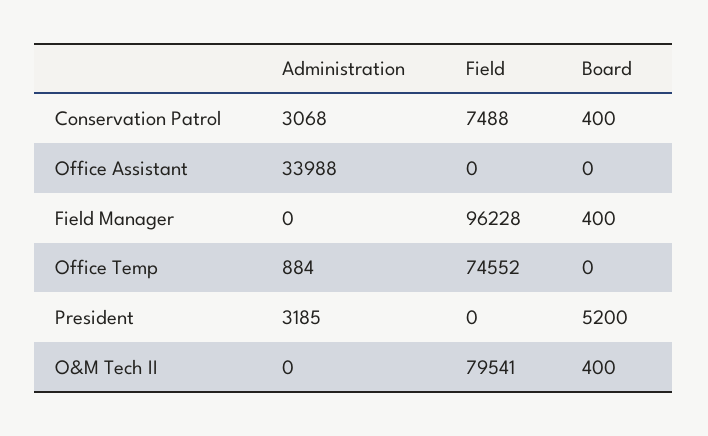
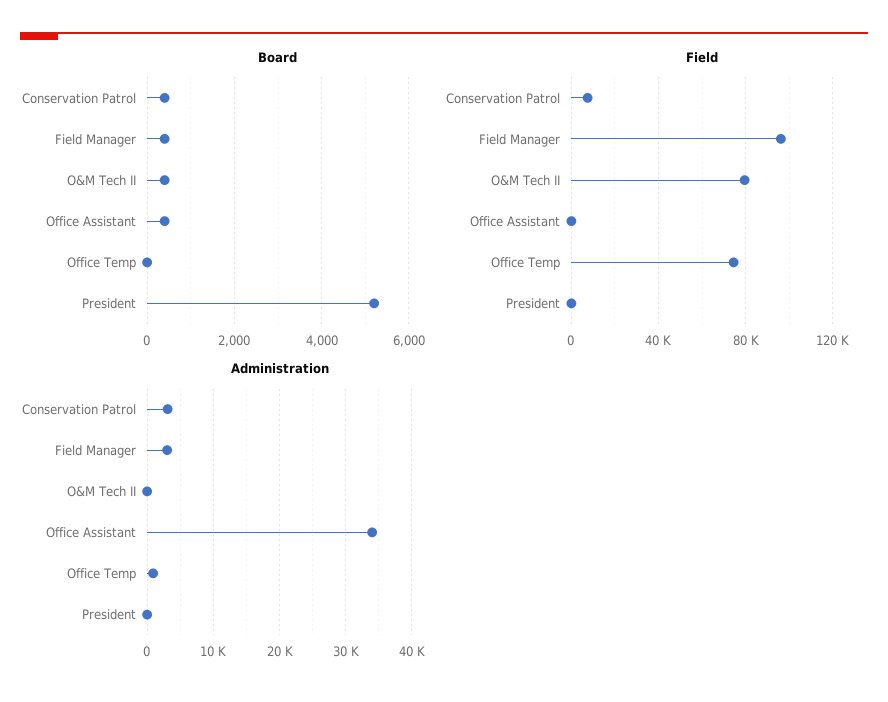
Board, Office Assistant: 0 -> 400
Administration, Field Manager: 0 -> 3000
Administration, President: 3185 -> 0

